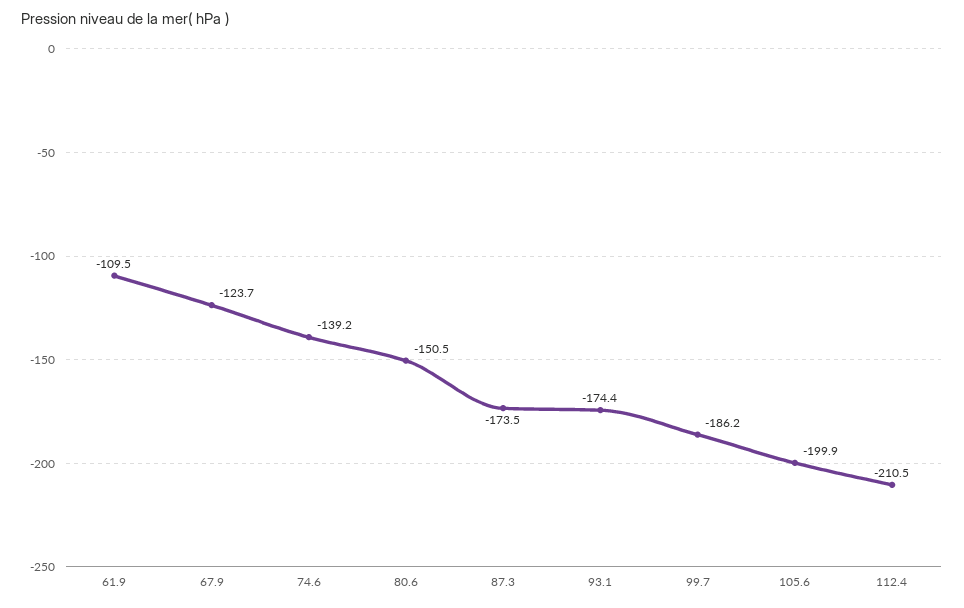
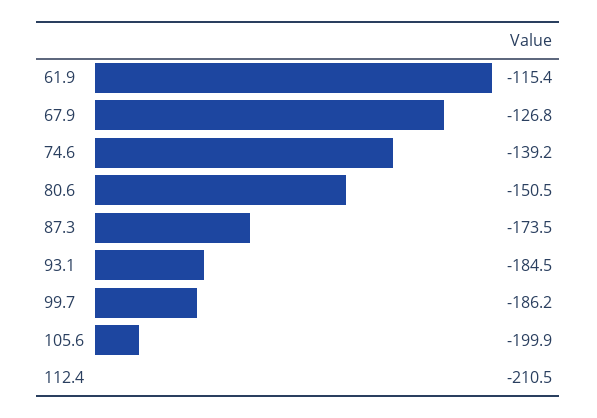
61.9: -109.5 -> -115.4
67.9: -123.7 -> -126.8
93.1: -174.4 -> -184.5

